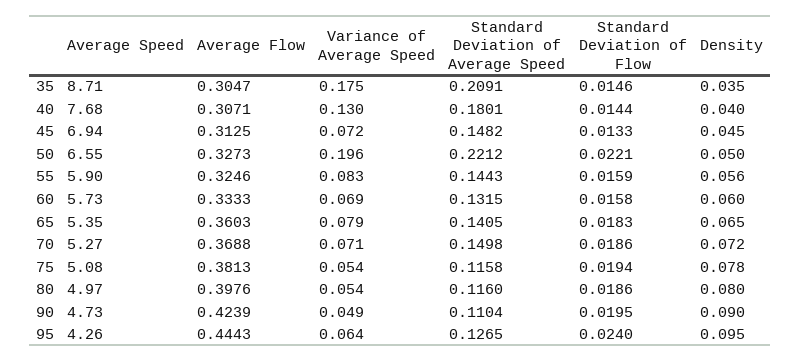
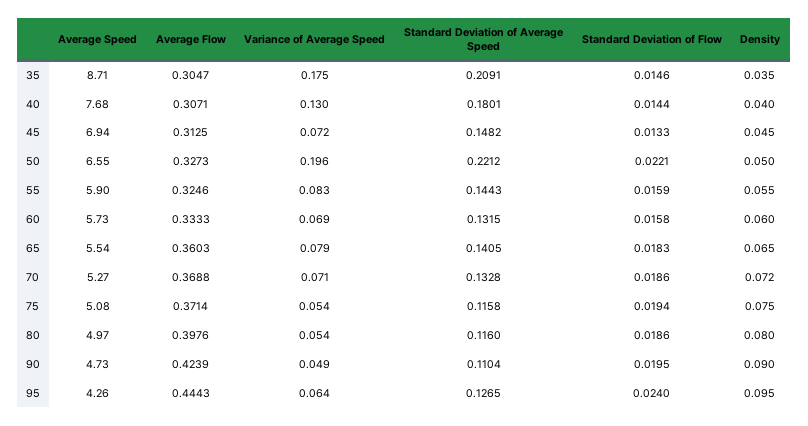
Density, 55: 0.056 -> 0.055
Average Speed, 65: 5.35 -> 5.54
Standard Deviation of Average Speed, 70: 0.1498 -> 0.1328
Average Flow, 75: 0.3813 -> 0.3714
Density, 75: 0.078 -> 0.075

